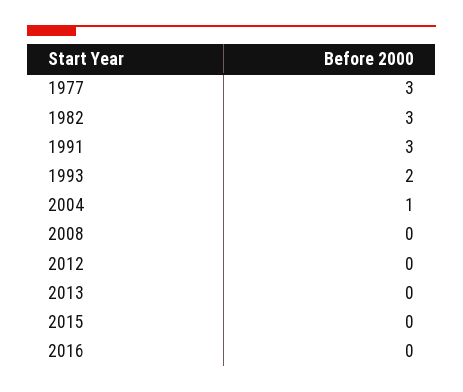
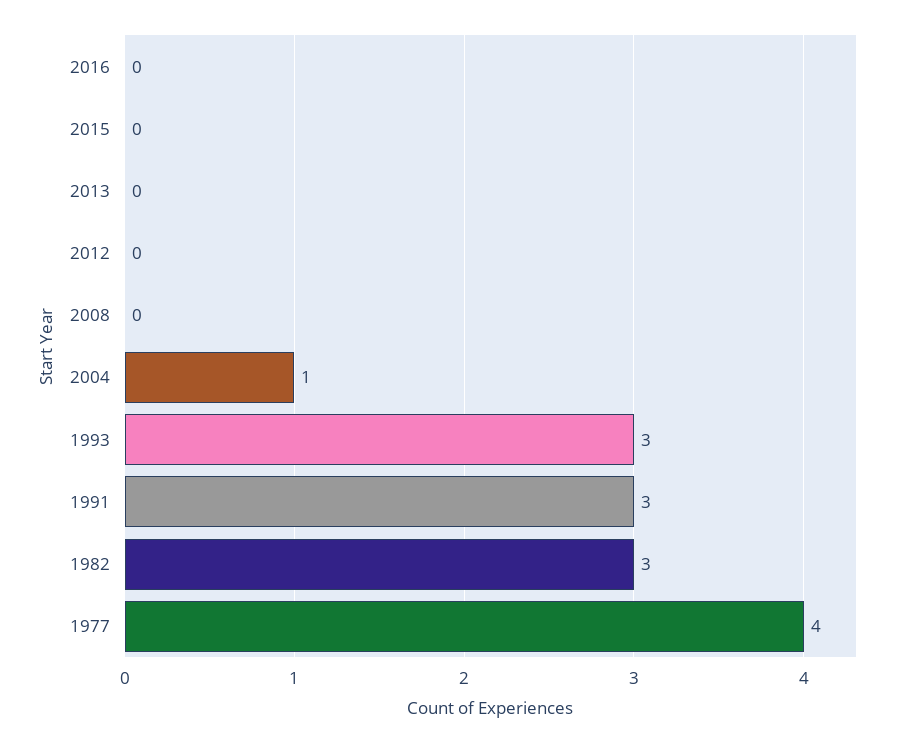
1977: 3 -> 4
1993: 2 -> 3

